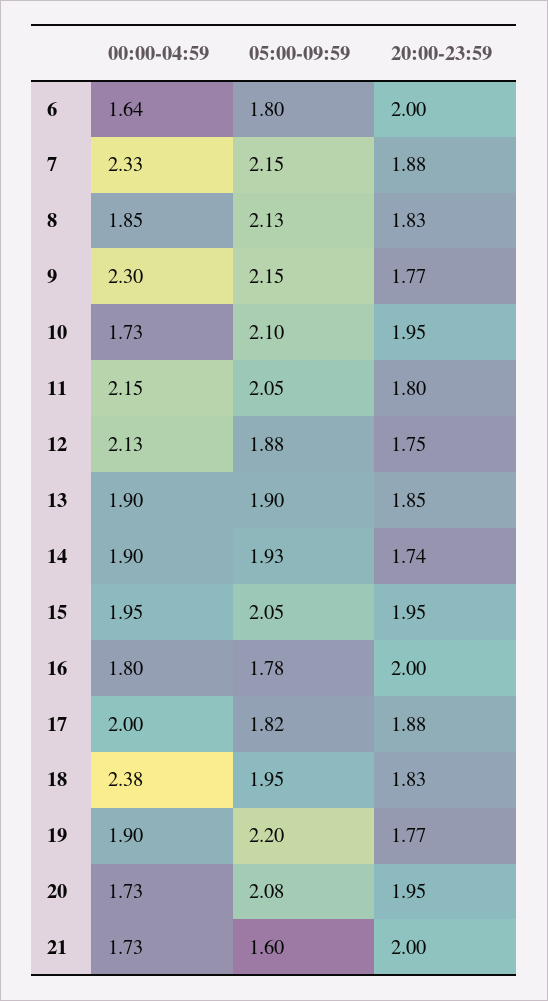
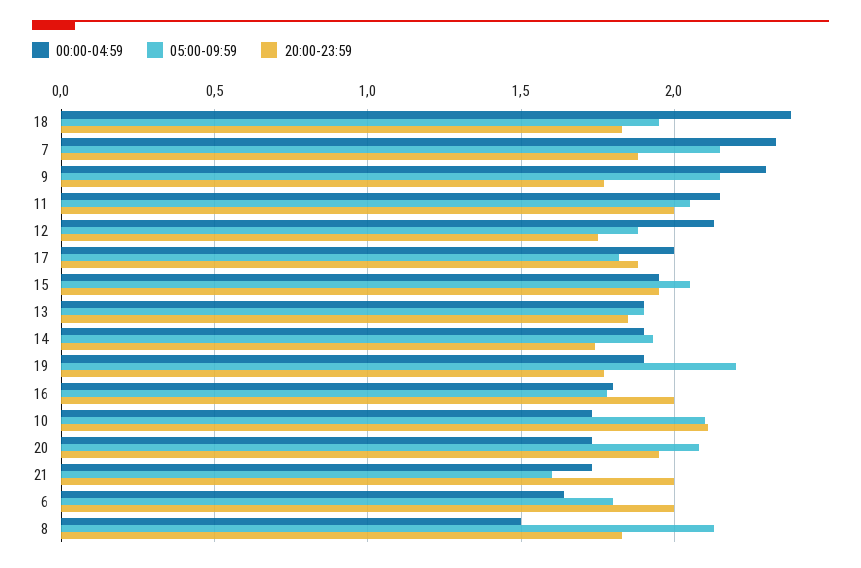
00:00-04:59, 8: 1.85 -> 1.5
20:00-23:59, 10: 1.95 -> 2.1
20:00-23:59, 11: 1.8 -> 2

